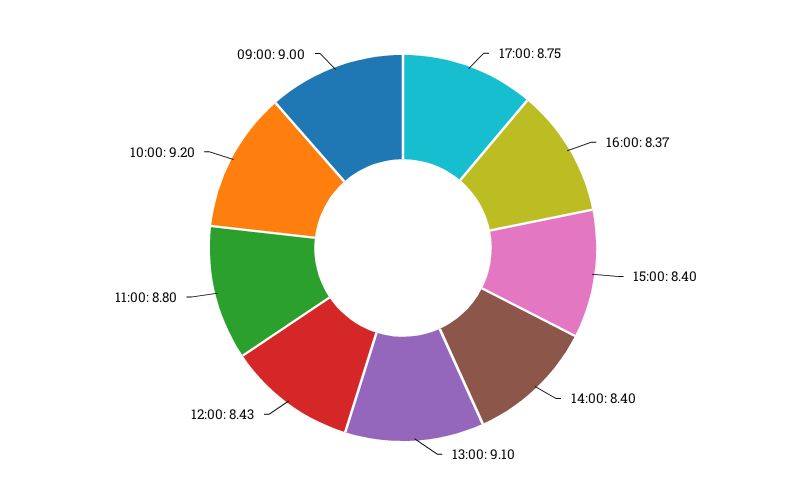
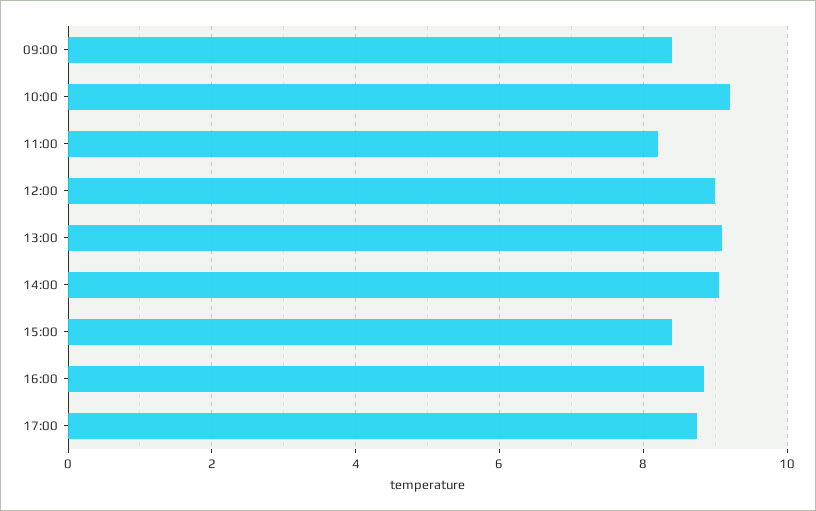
16:00: 8.37 -> 8.8
14:00: 8.4 -> 9
12:00: 8.43 -> 9
11:00: 8.8 -> 8.2
09:00: 9 -> 8.4

